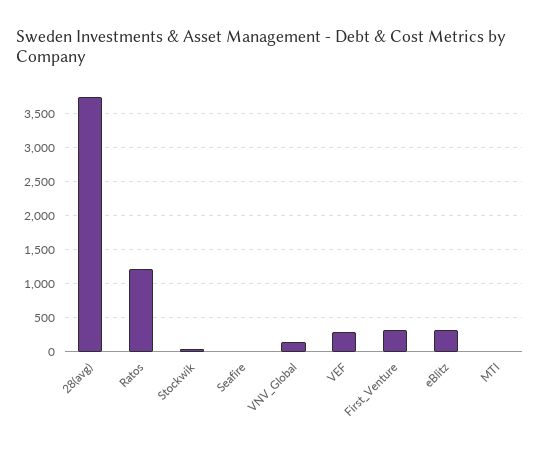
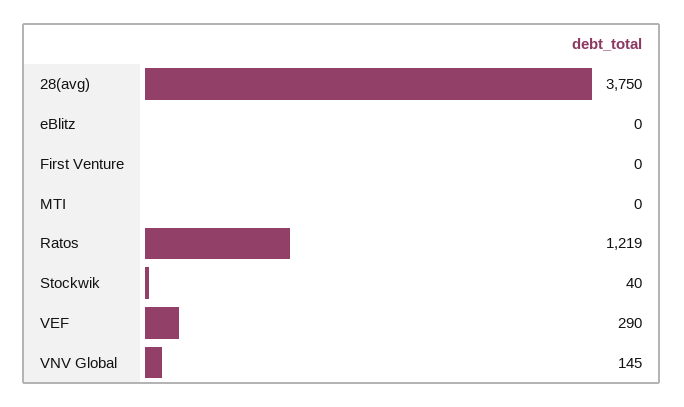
Seafire: 0 -> none
First_Venture: 300 -> 0
eBlitz: 300 -> 0

